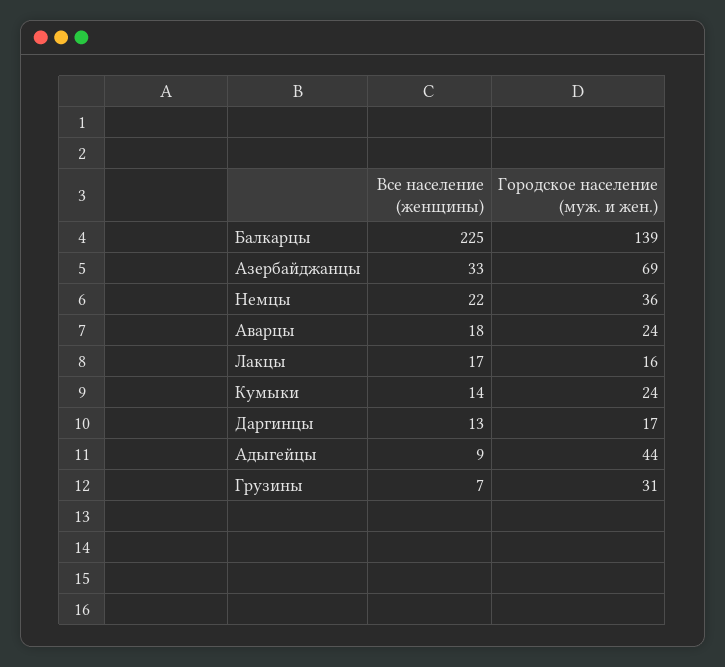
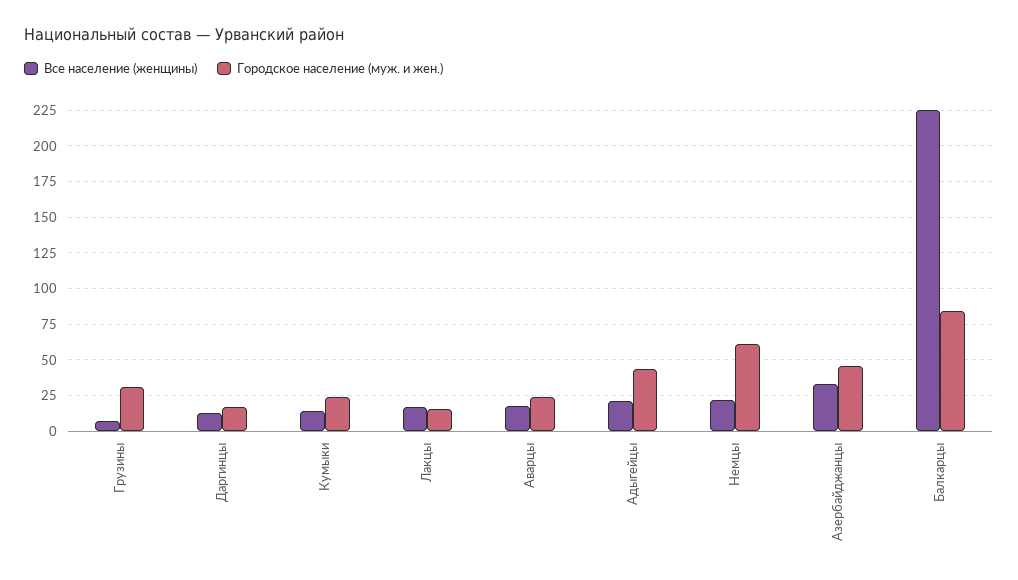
Городское население (муж. и жен.), Балкарцы: 139 -> 85
Городское население (муж. и жен.), Азербайджанцы: 69 -> 45
Городское население (муж. и жен.), Немцы: 36 -> 60
Все население (женщины), Адыгейцы: 9 -> 20

